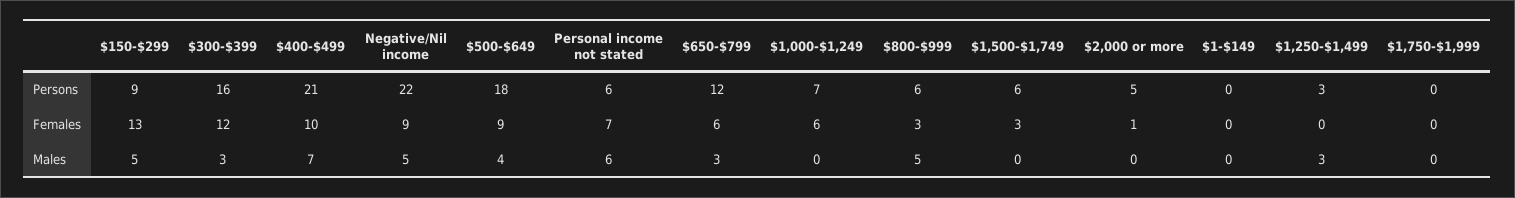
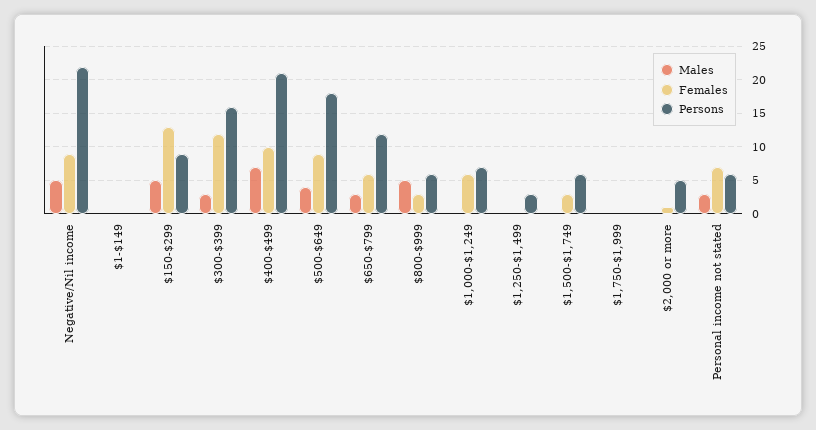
Males, Personal income not stated: 6 -> 3
Males, $1,250-$1,499: 3 -> 0

